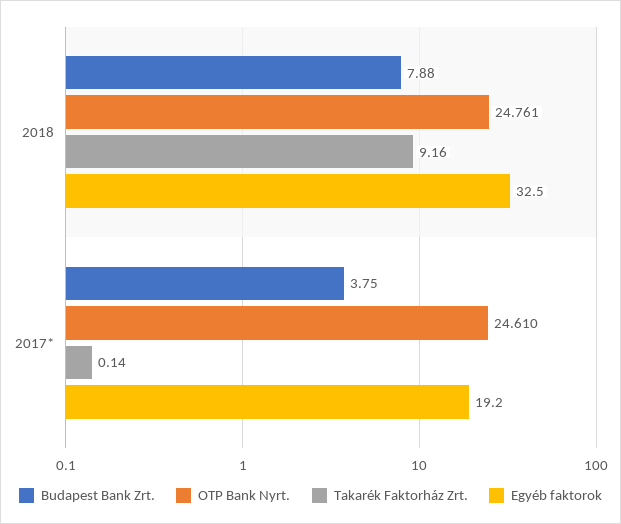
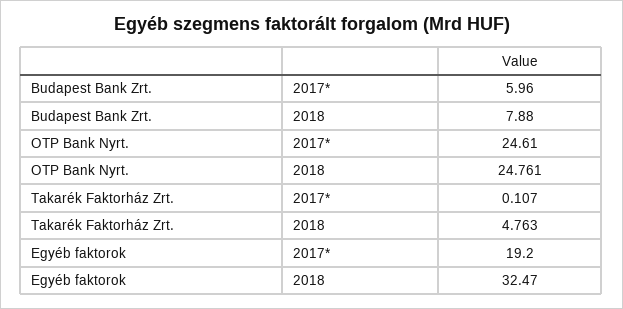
Takarék Faktorház Zrt., 2018: 9.16 -> 4.763
Budapest Bank Zrt., 2017*: 3.75 -> 5.96
Takarék Faktorház Zrt., 2017*: 0.14 -> 0.107

